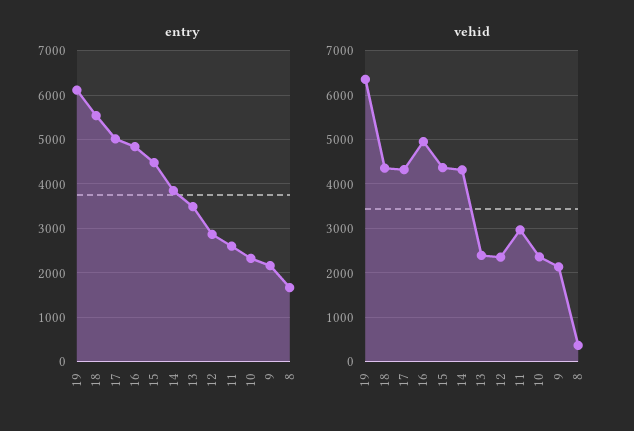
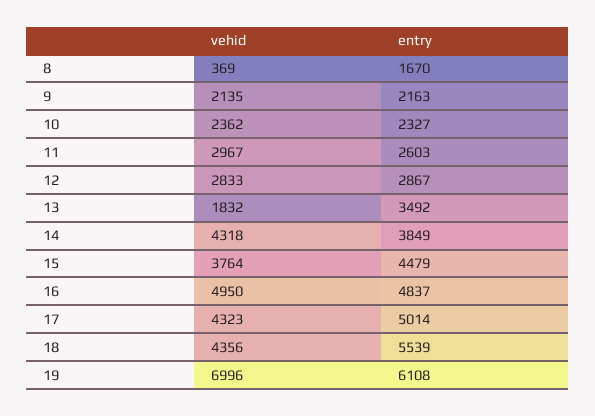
vehid, 19: 6400 -> 6996
vehid, 15: 4400 -> 3764
vehid, 13: 2400 -> 1832
vehid, 12: 2400 -> 2833

